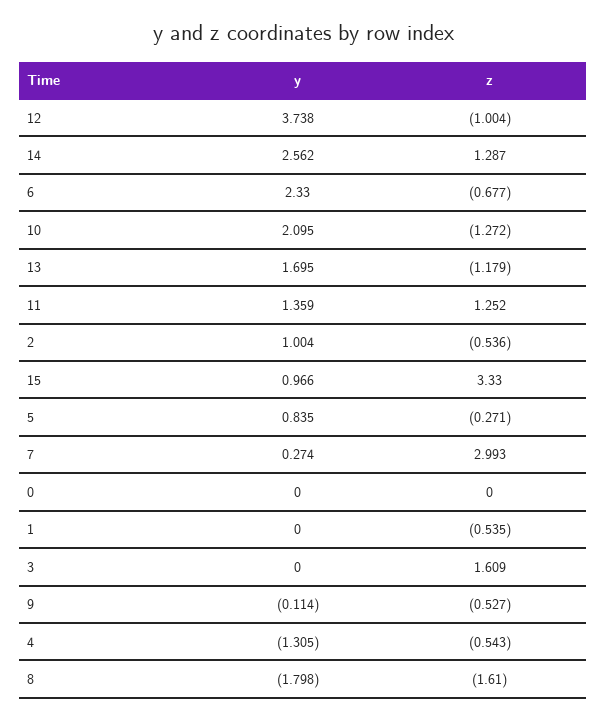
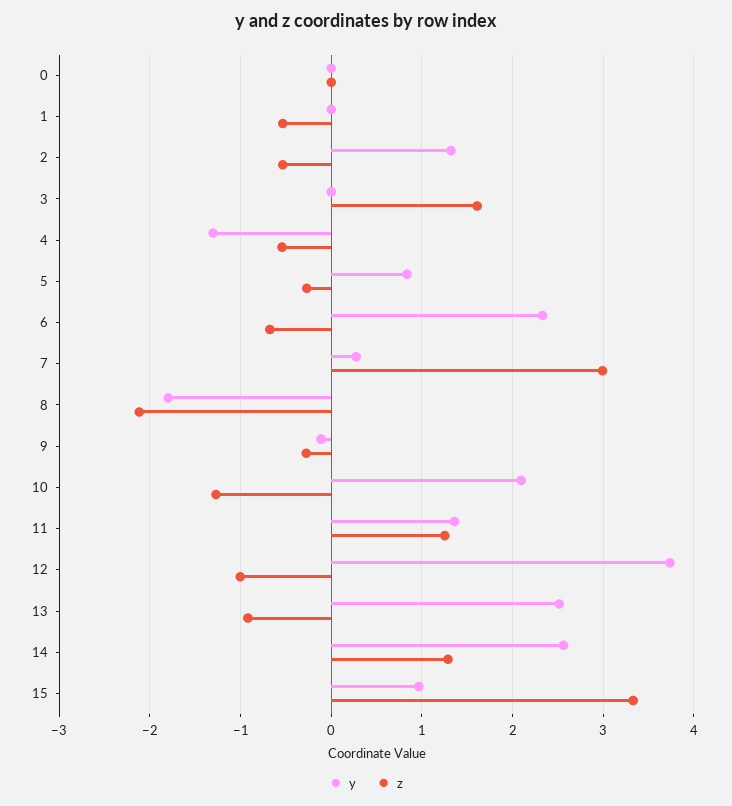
y, 13: 1.695 -> 2.5
z, 13: -1.179 -> -0.9
y, 2: 1.004 -> 1.3
z, 9: -0.527 -> -0.3
z, 8: -1.61 -> -2.1

